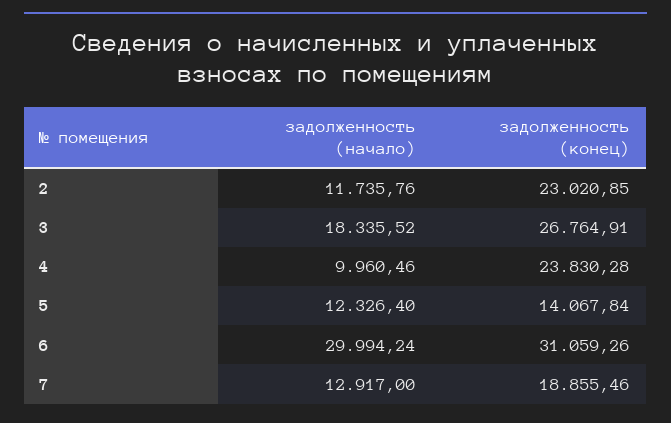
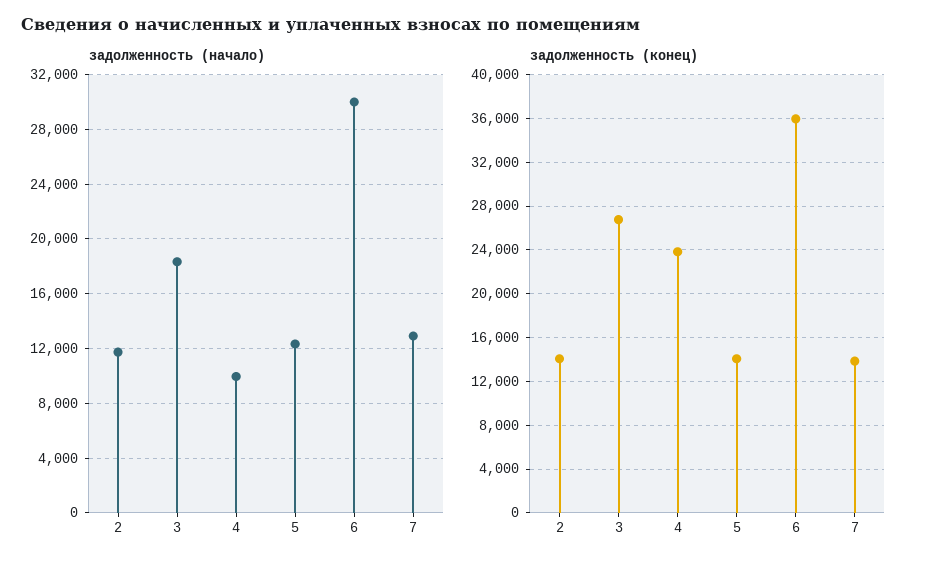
задолженность (конец), 2: 23020.85 -> 14000
задолженность (конец), 6: 31059.26 -> 36000
задолженность (конец), 7: 18855.46 -> 14000

